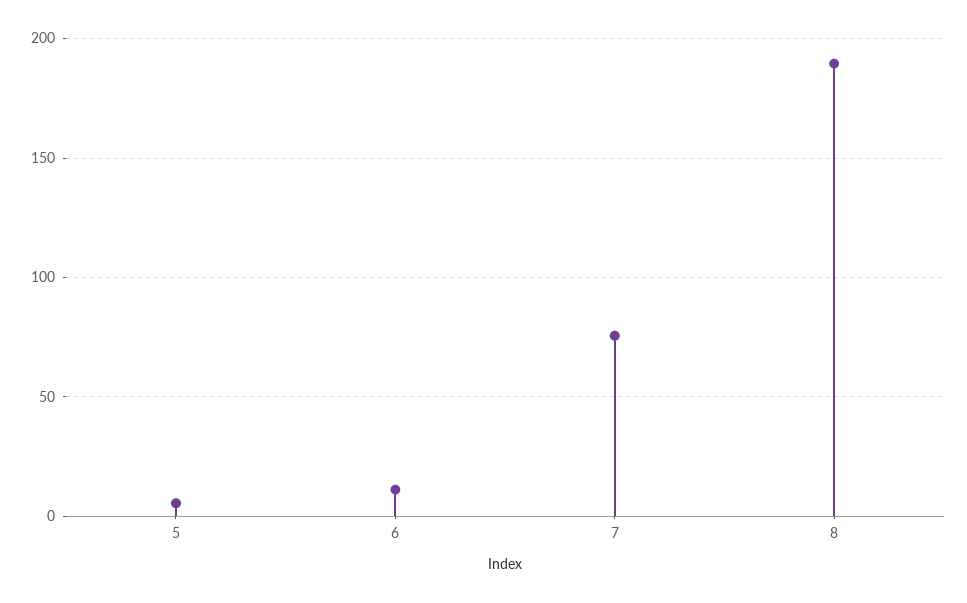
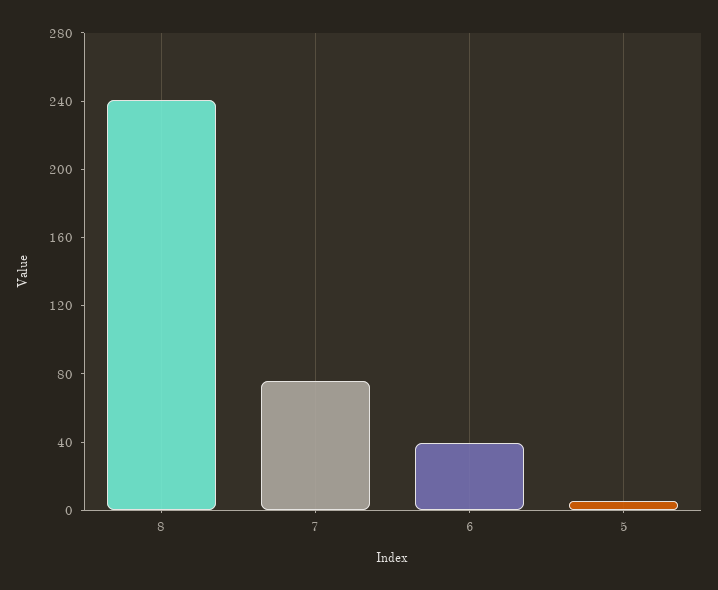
6: 10 -> 40
8: 190 -> 240

